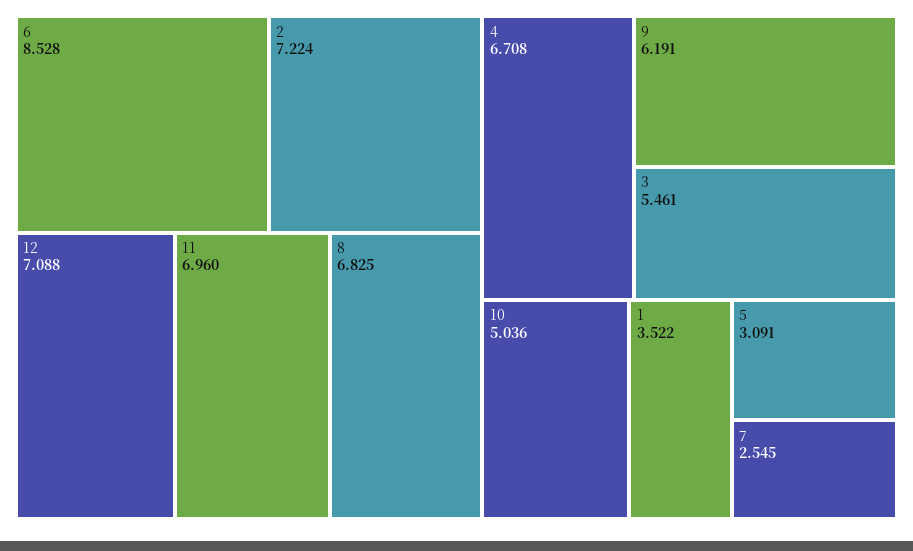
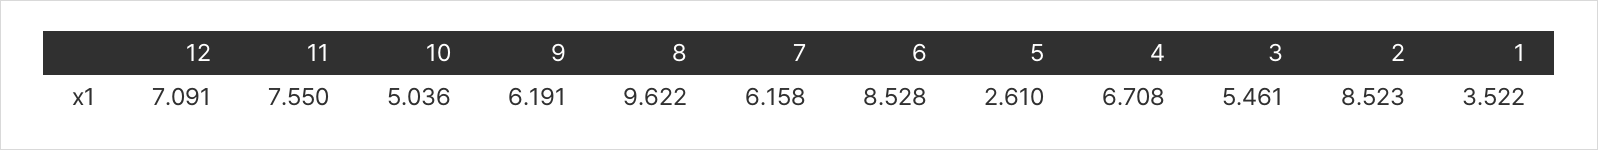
2: 7.224 -> 8.523
12: 7.088 -> 7.091
11: 6.96 -> 7.55
8: 6.825 -> 9.622
5: 3.091 -> 2.61
7: 2.545 -> 6.158

